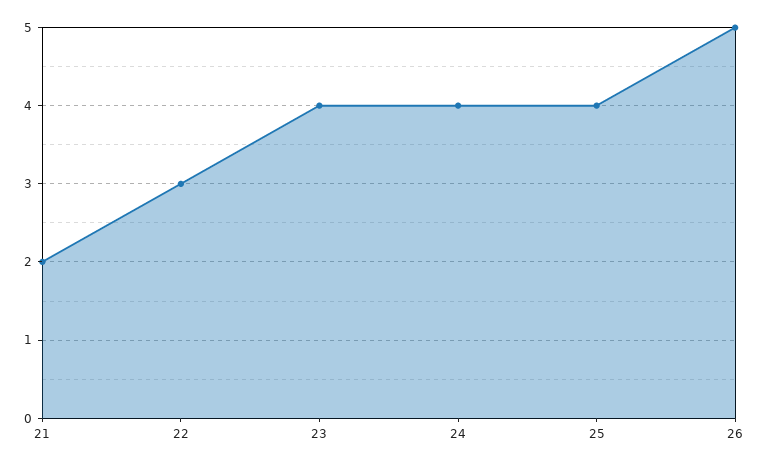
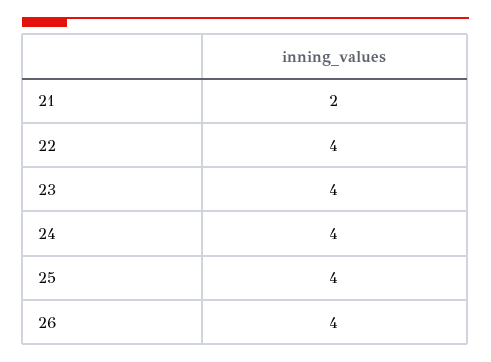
22: 3 -> 4
26: 5 -> 4

